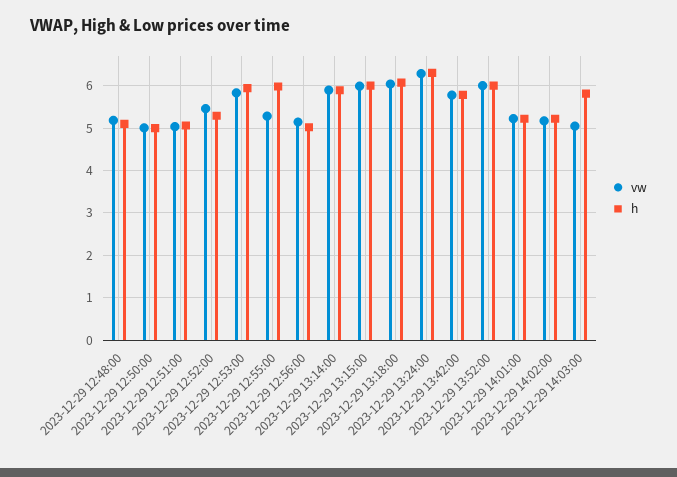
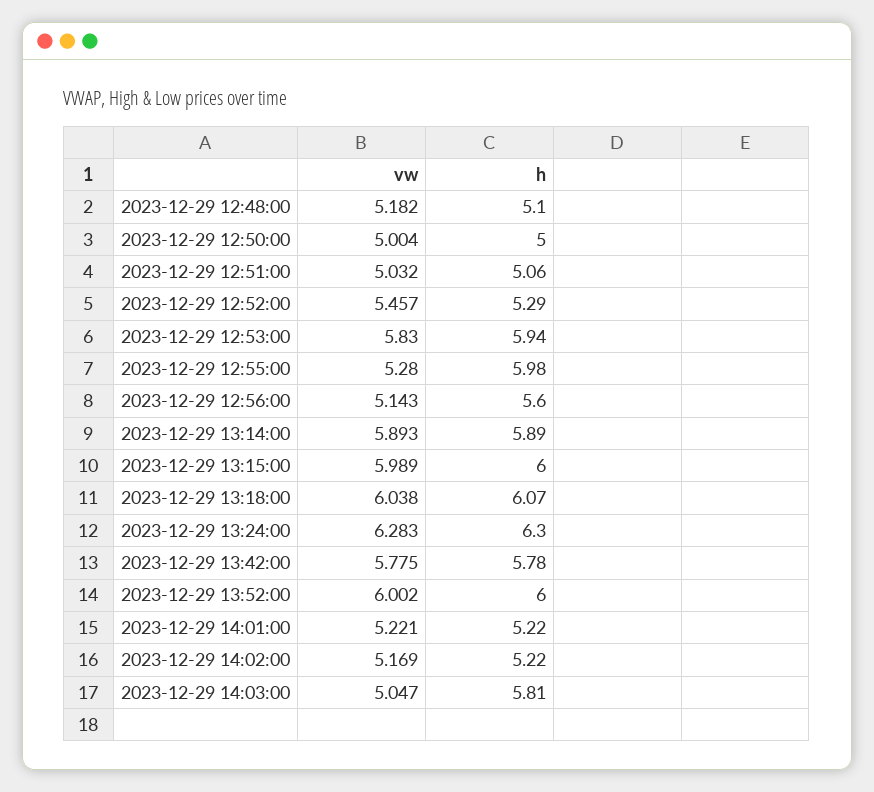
h, 2023-12-29 12:56:00: 5 -> 5.6

